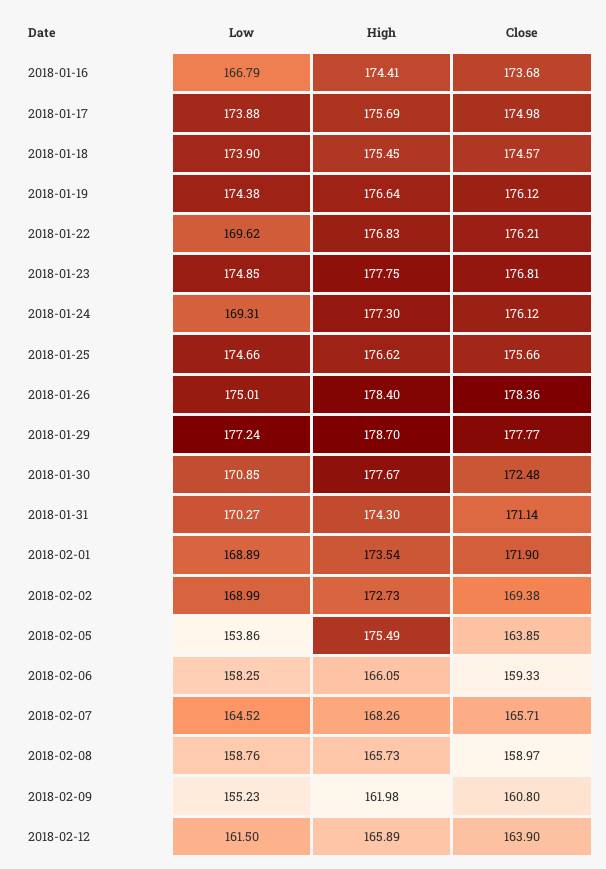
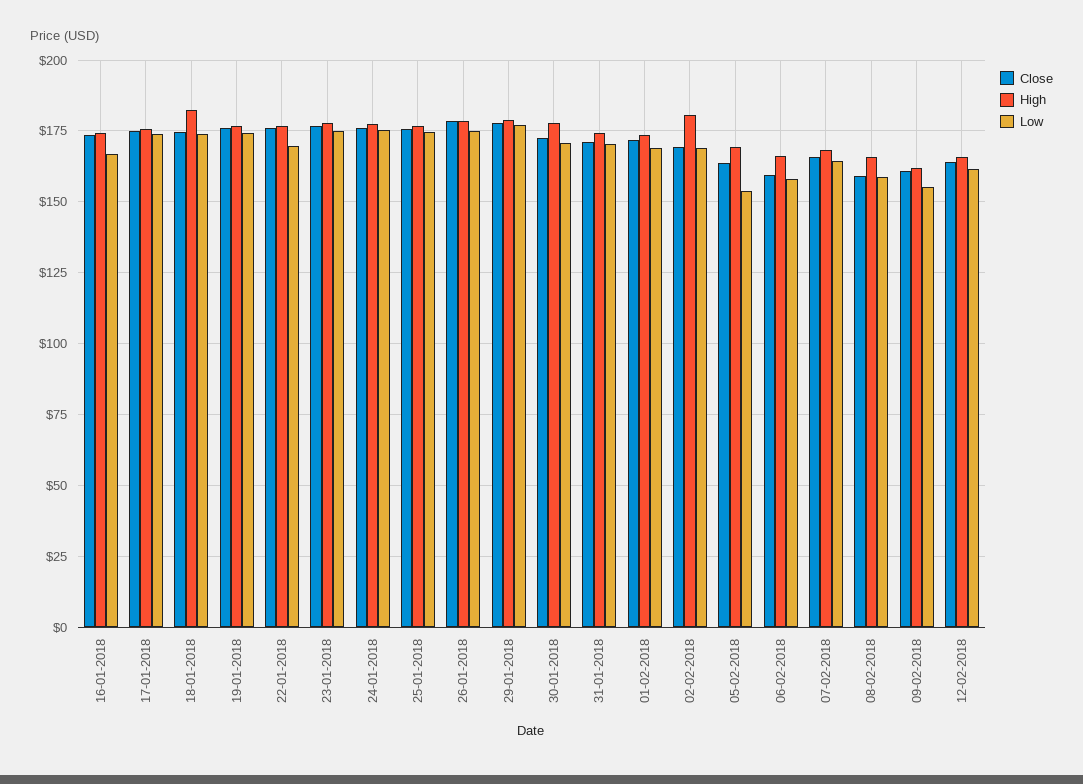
High, 2018-01-18: 175.45 -> 182.5
Low, 2018-01-24: 169.31 -> 175
High, 2018-02-02: 172.73 -> 180
High, 2018-02-05: 175.49 -> 170

